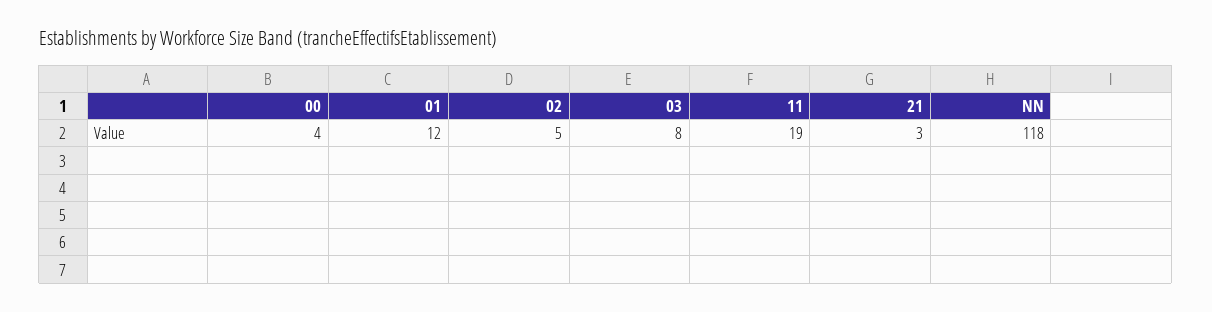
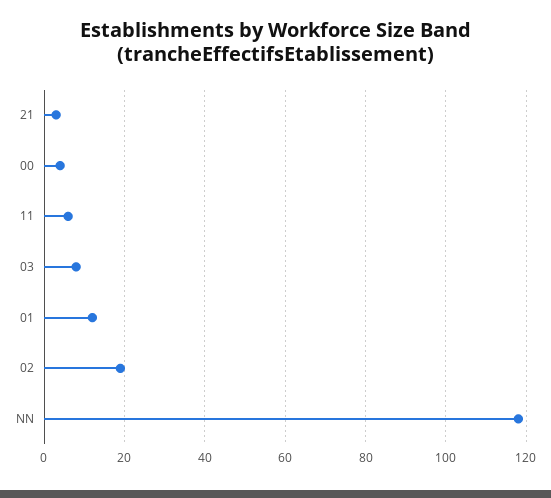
02: 5 -> 20
11: 19 -> 5

